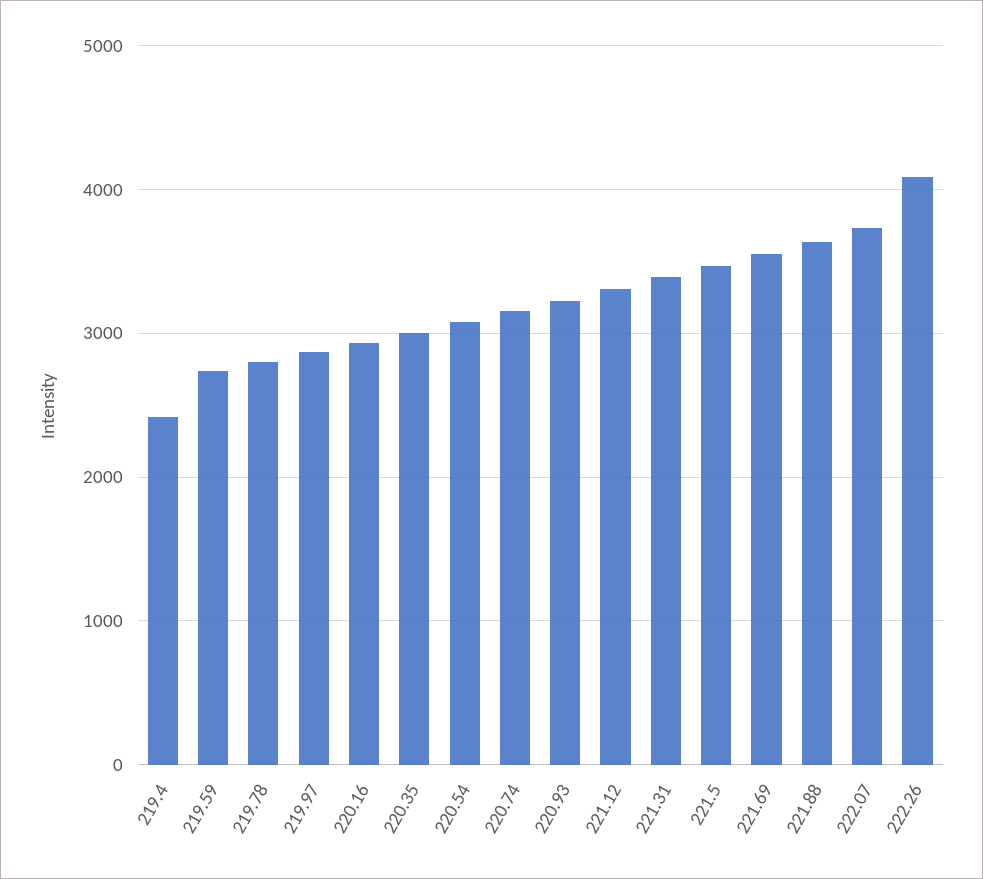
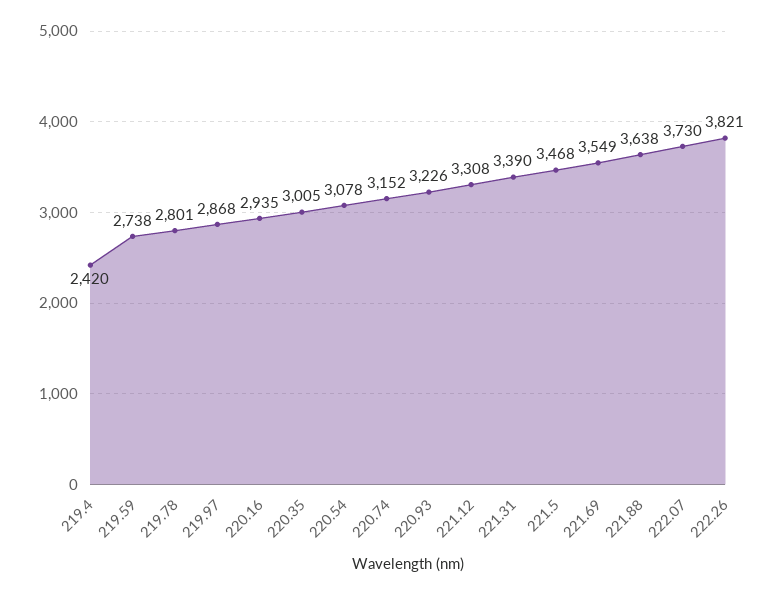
222.26: 4100 -> 3821

